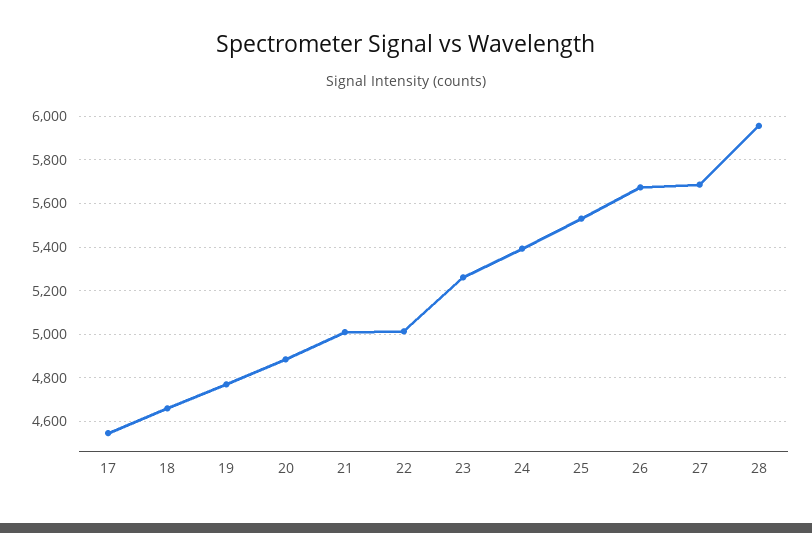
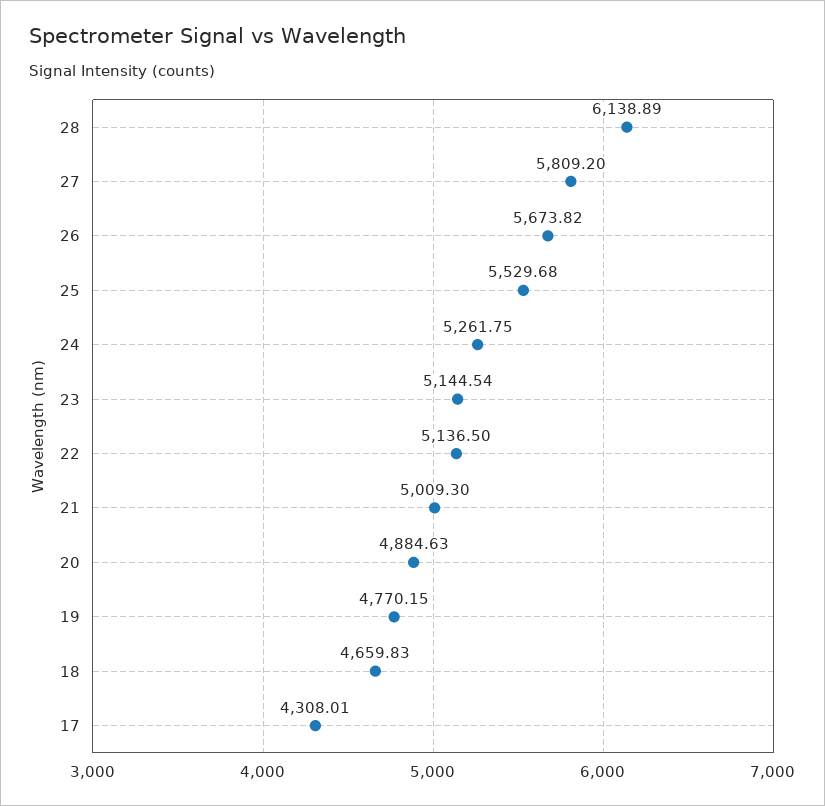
17: 4550 -> 4308.01
22: 5000 -> 5136.5
23: 5250 -> 5144.54
24: 5400 -> 5261.75
27: 5700 -> 5809.2
28: 5950 -> 6138.89

